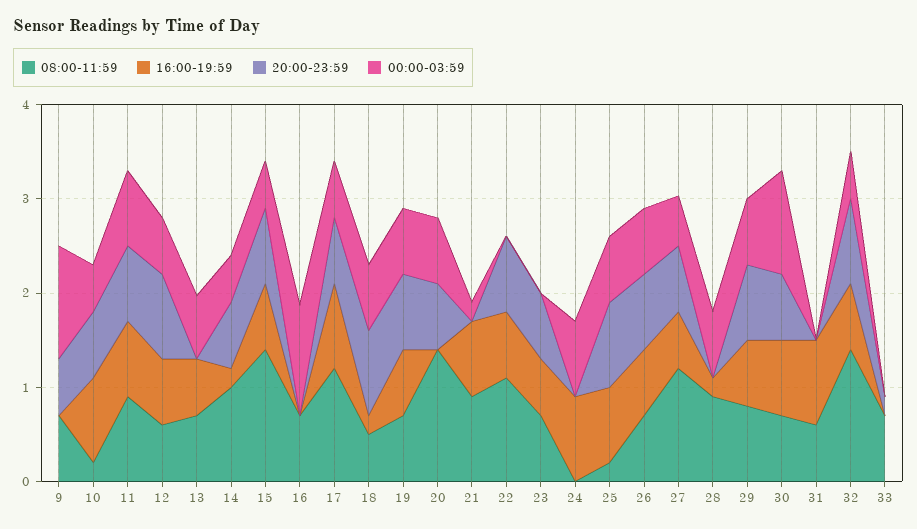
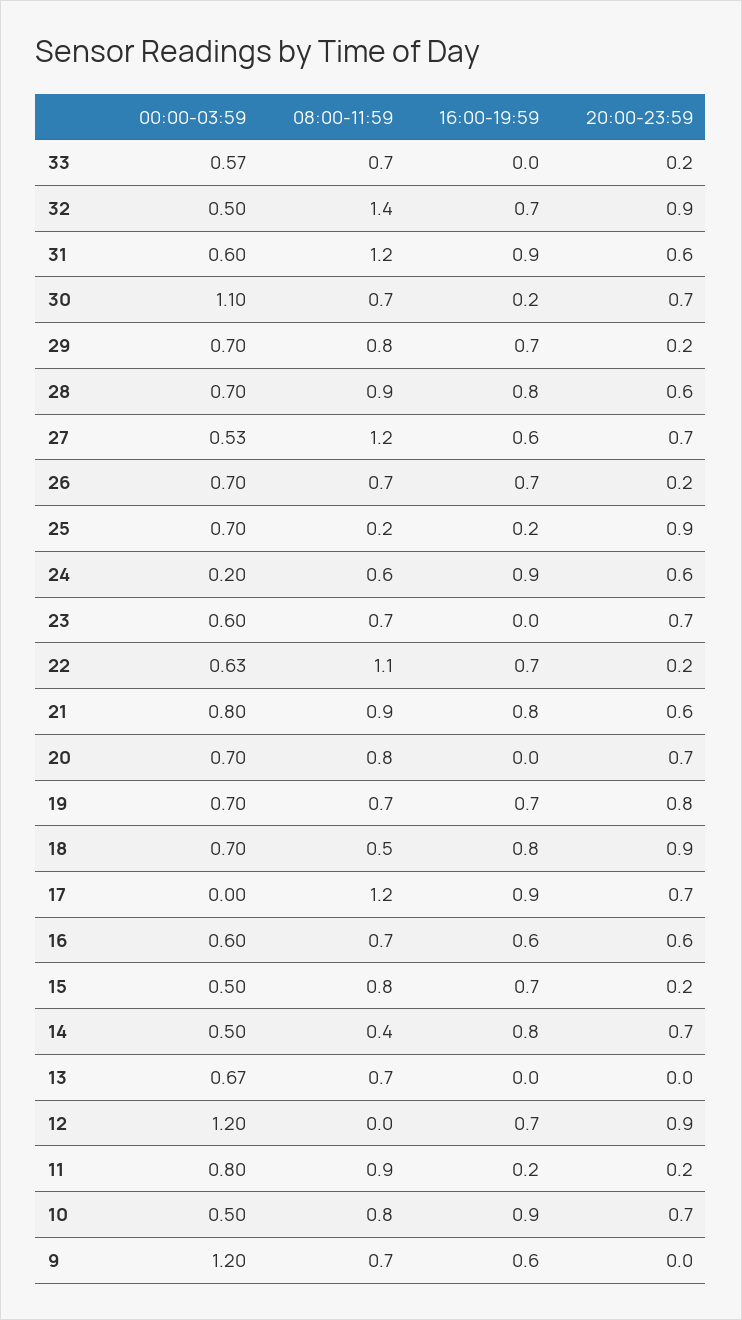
16:00-19:59, 9: 0 -> 0.6
20:00-23:59, 9: 0.6 -> 0
08:00-11:59, 10: 0.2 -> 0.8
16:00-19:59, 11: 0.8 -> 0.2
20:00-23:59, 11: 0.8 -> 0.2
08:00-11:59, 12: 0.6 -> 0
00:00-03:59, 12: 0.6 -> 1.2
16:00-19:59, 13: 0.6 -> 0
08:00-11:59, 14: 1 -> 0.4
16:00-19:59, 14: 0.2 -> 0.8
08:00-11:59, 15: 1.4 -> 0.8
20:00-23:59, 15: 0.8 -> 0.2
16:00-19:59, 16: 0 -> 0.6
20:00-23:59, 16: 0 -> 0.6
00:00-03:59, 16: 1.2 -> 0.6
00:00-03:59, 17: 0.6 -> 0
16:00-19:59, 18: 0.2 -> 0.8
08:00-11:59, 20: 1.4 -> 0.8
20:00-23:59, 21: 0 -> 0.6
00:00-03:59, 21: 0.2 -> 0.8
20:00-23:59, 22: 0.8 -> 0.2
00:00-03:59, 22: 0 -> 0.63
16:00-19:59, 23: 0.6 -> 0
00:00-03:59, 23: 0 -> 0.6
08:00-11:59, 24: 0 -> 0.6
20:00-23:59, 24: 0 -> 0.6
00:00-03:59, 24: 0.8 -> 0.2
16:00-19:59, 25: 0.8 -> 0.2
20:00-23:59, 26: 0.8 -> 0.2
16:00-19:59, 28: 0.2 -> 0.8
20:00-23:59, 28: 0 -> 0.6
20:00-23:59, 29: 0.8 -> 0.2
16:00-19:59, 30: 0.8 -> 0.2
08:00-11:59, 31: 0.6 -> 1.2
20:00-23:59, 31: 0 -> 0.6
00:00-03:59, 31: 0 -> 0.6
00:00-03:59, 33: 0 -> 0.57

